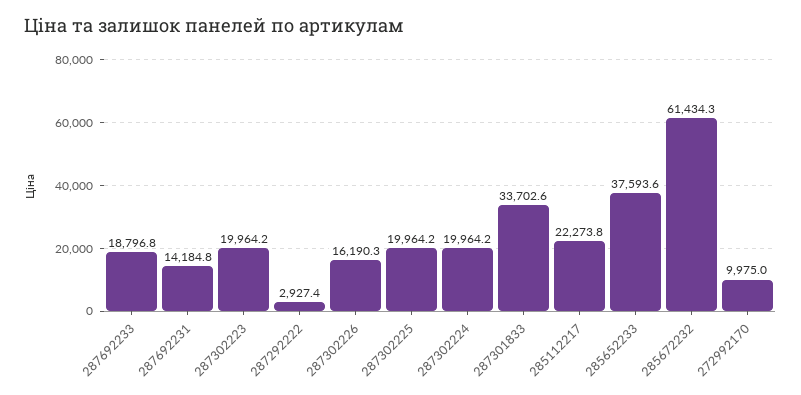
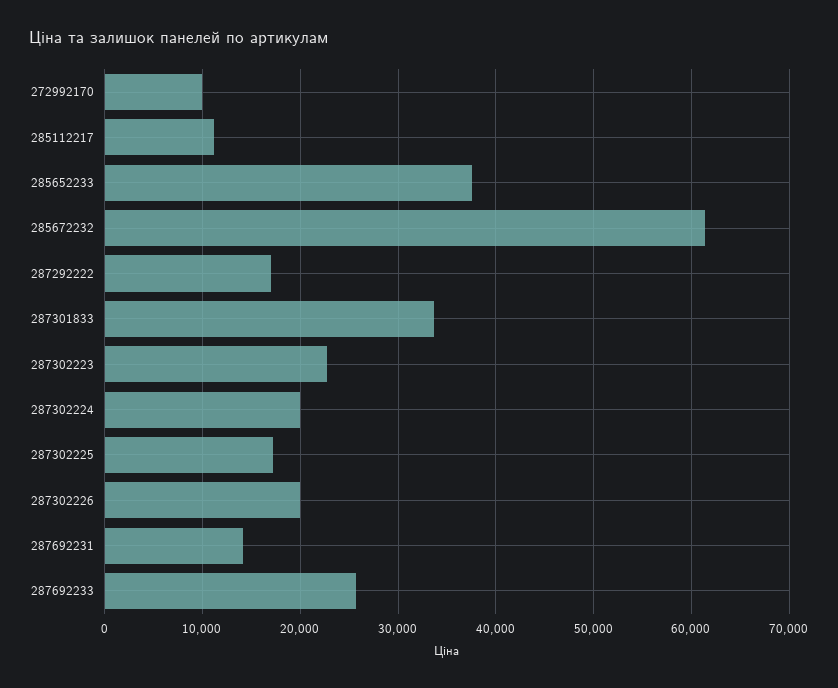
287692233: 18796.8 -> 26000
287302223: 19964.2 -> 23000
287292222: 2927.4 -> 17000
287302226: 16190.3 -> 20000
287302225: 19964.2 -> 17000
285112217: 22273.8 -> 11000

